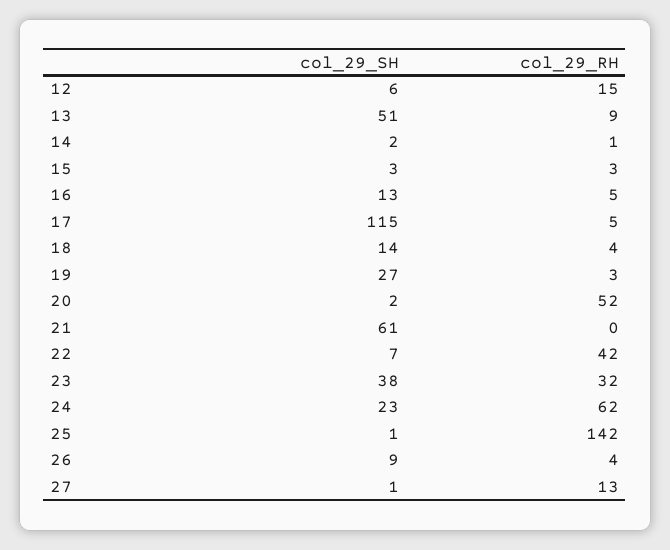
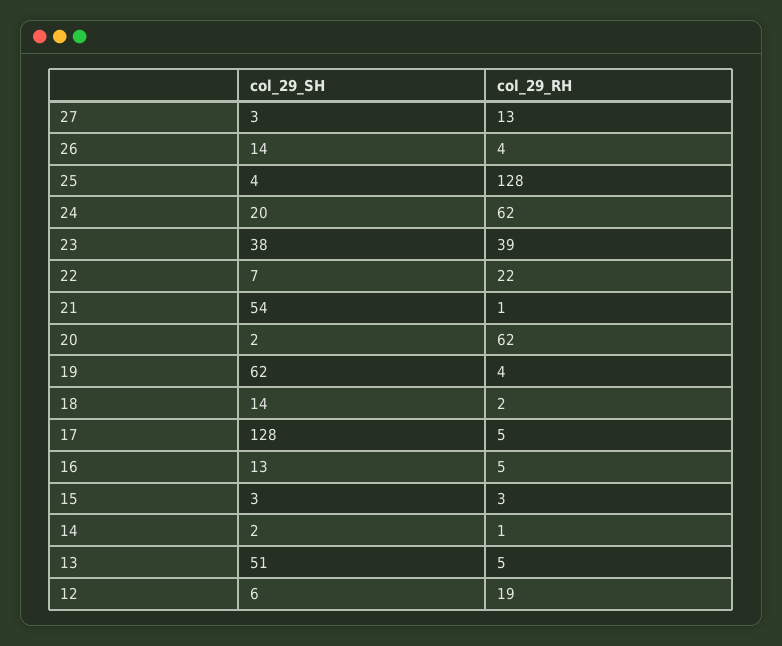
col_29_RH, 12: 15 -> 19
col_29_RH, 13: 9 -> 5
col_29_SH, 17: 115 -> 128
col_29_RH, 18: 4 -> 2
col_29_SH, 19: 27 -> 62
col_29_RH, 19: 3 -> 4
col_29_RH, 20: 52 -> 62
col_29_SH, 21: 61 -> 54
col_29_RH, 21: 0 -> 1
col_29_RH, 22: 42 -> 22
col_29_RH, 23: 32 -> 39
col_29_SH, 24: 23 -> 20
col_29_SH, 25: 1 -> 4
col_29_RH, 25: 142 -> 128
col_29_SH, 26: 9 -> 14
col_29_SH, 27: 1 -> 3

